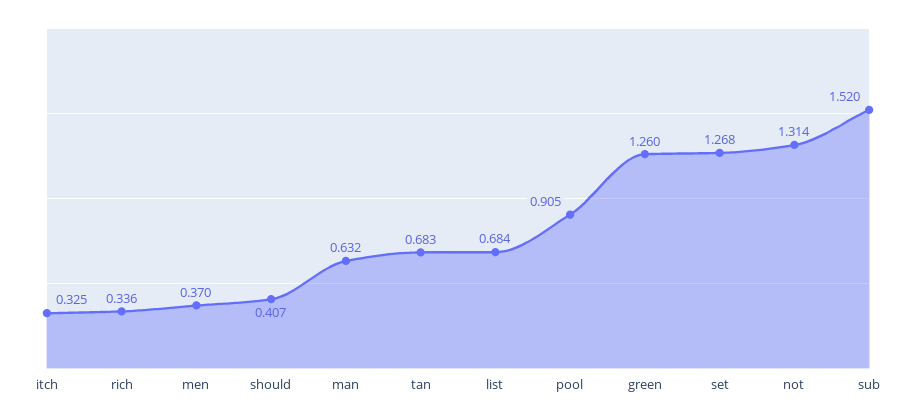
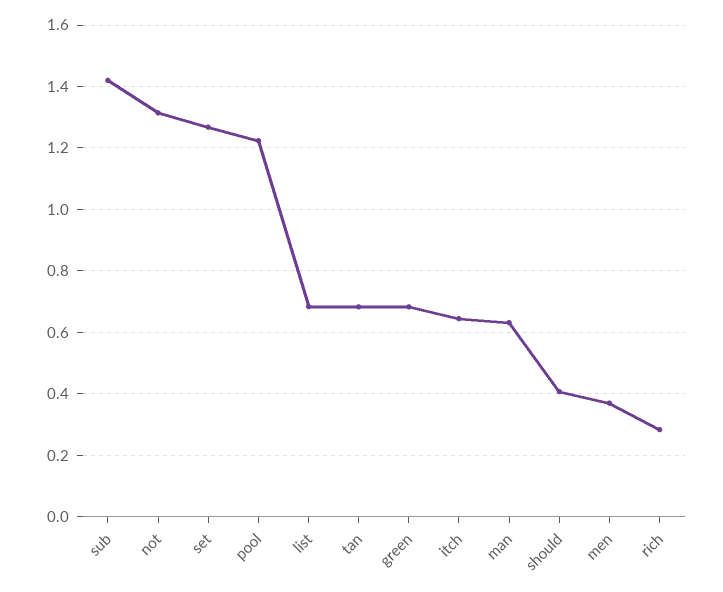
itch: 0.325 -> 0.64
rich: 0.336 -> 0.28
pool: 0.905 -> 1.22
green: 1.26 -> 0.68
sub: 1.52 -> 1.42

